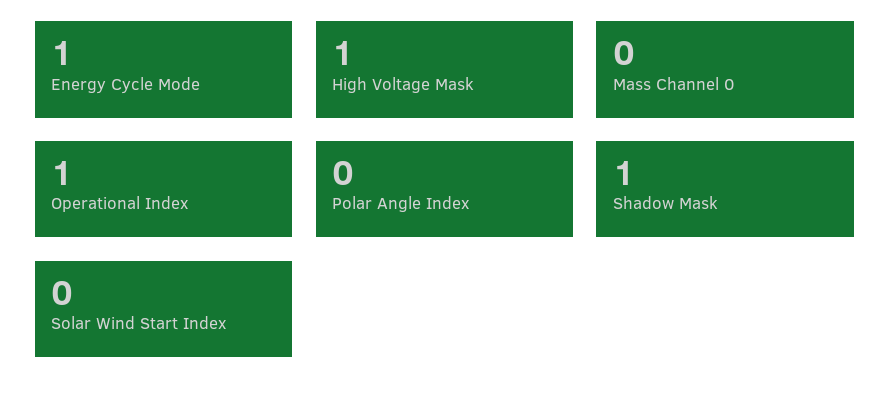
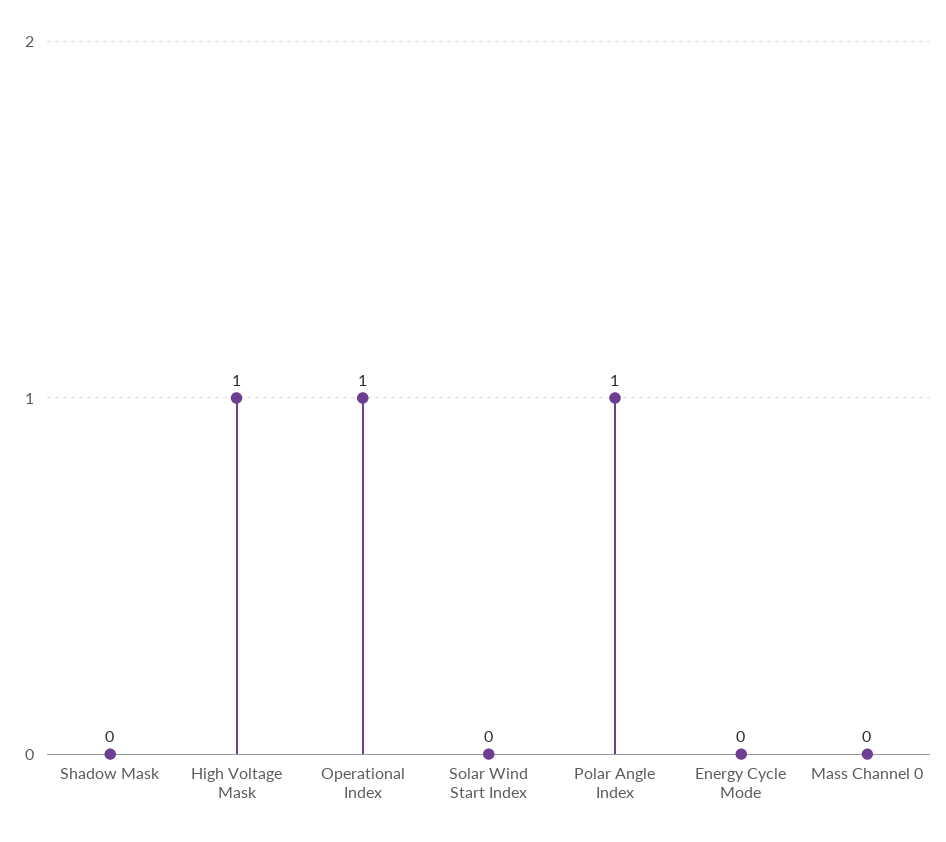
Energy Cycle Mode: 1 -> 0
Polar Angle Index: 0 -> 1
Shadow Mask: 1 -> 0

